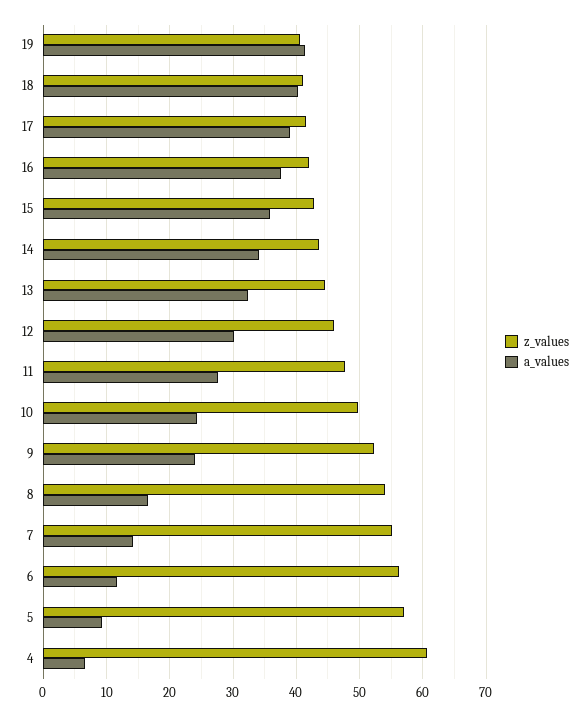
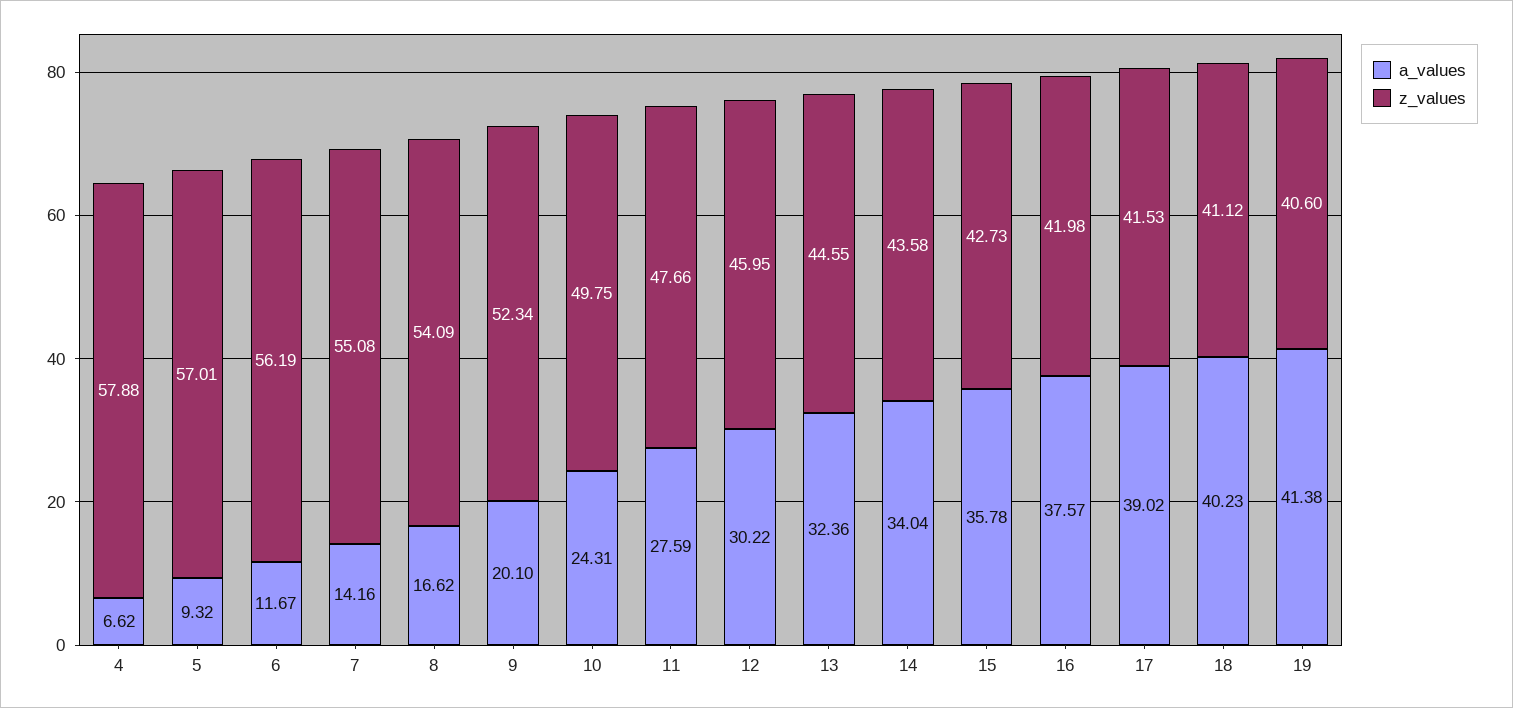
a_values, 9: 24 -> 20.1
z_values, 4: 61 -> 57.88

